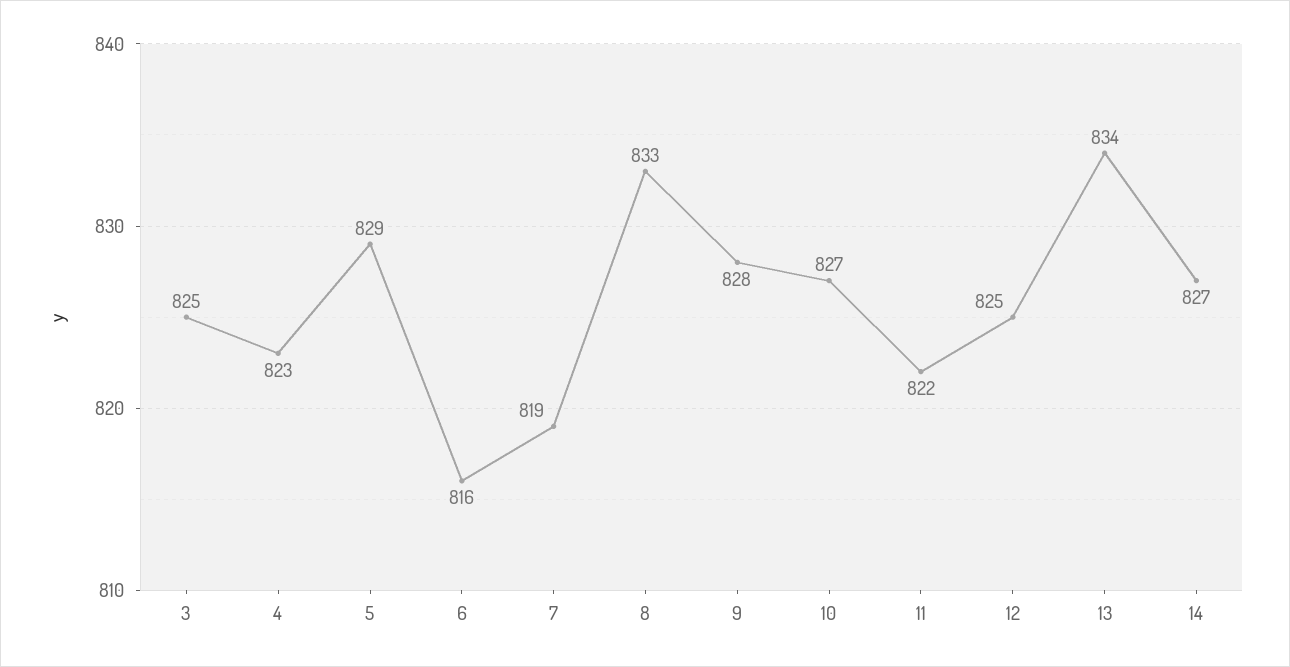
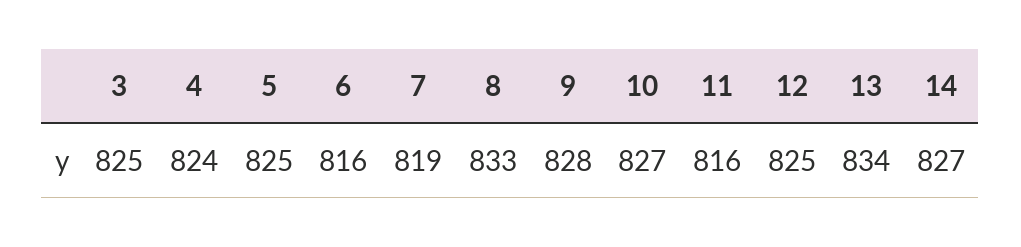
4: 823 -> 824
5: 829 -> 825
11: 822 -> 816

